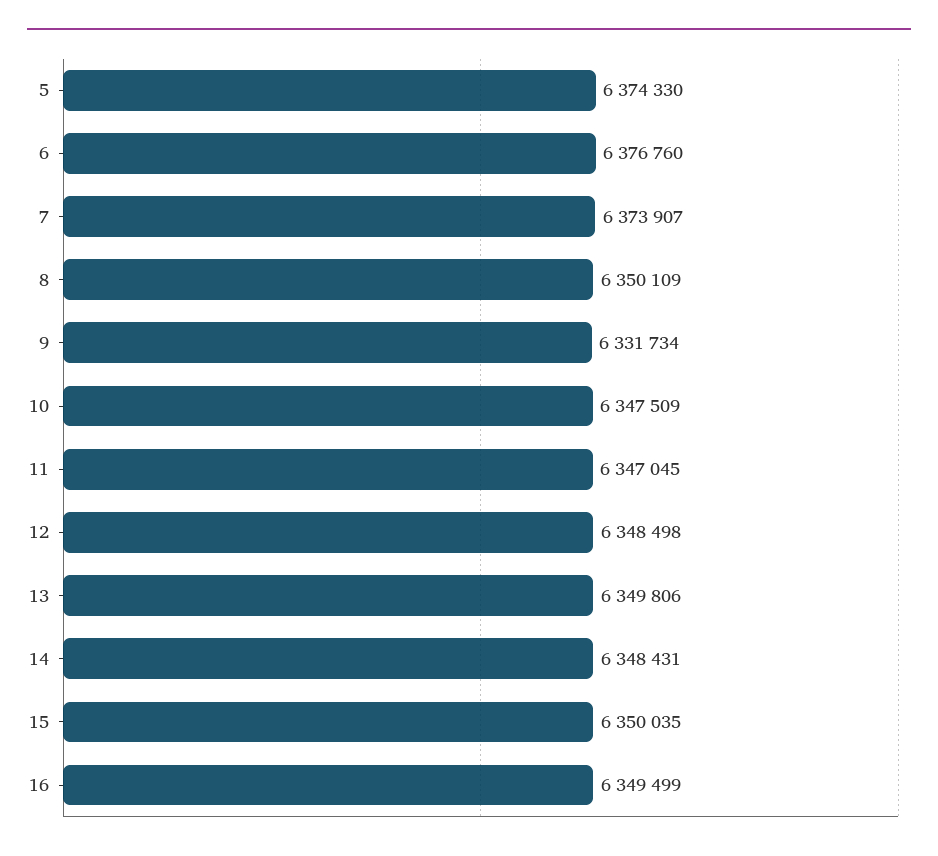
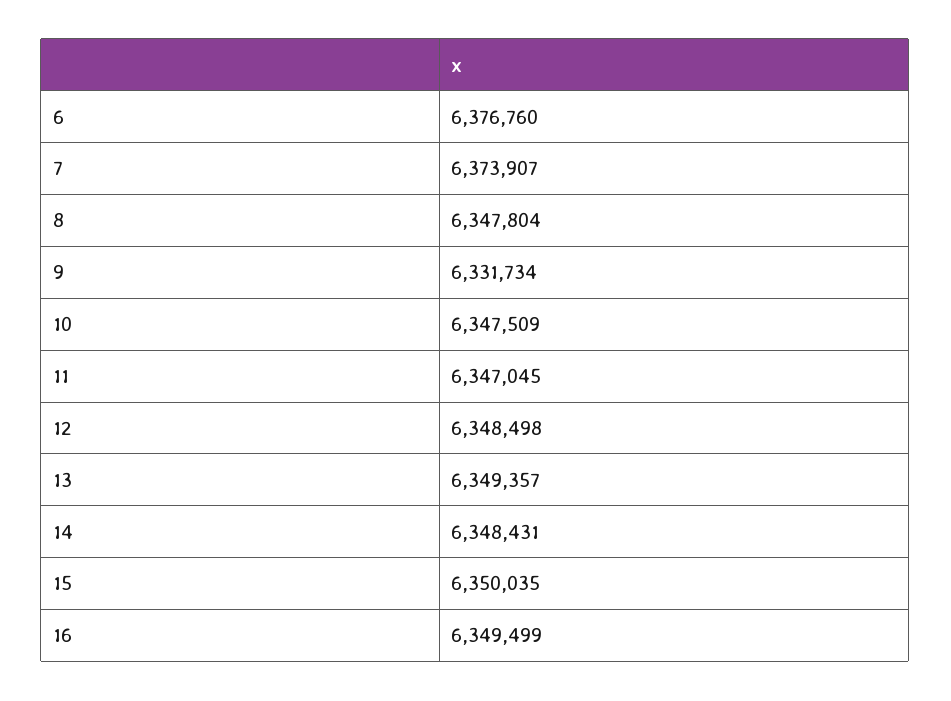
5: 6374330 -> none
8: 6350109 -> 6347804
13: 6349806 -> 6349357

